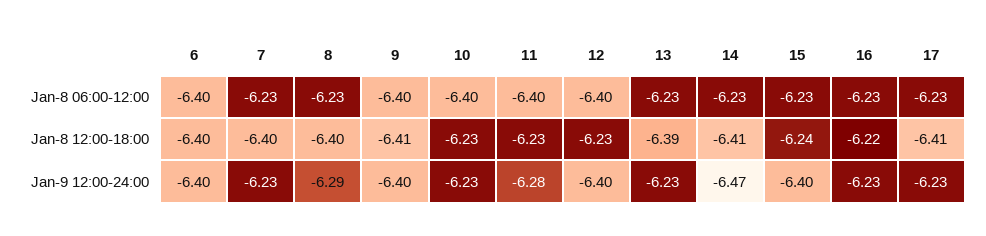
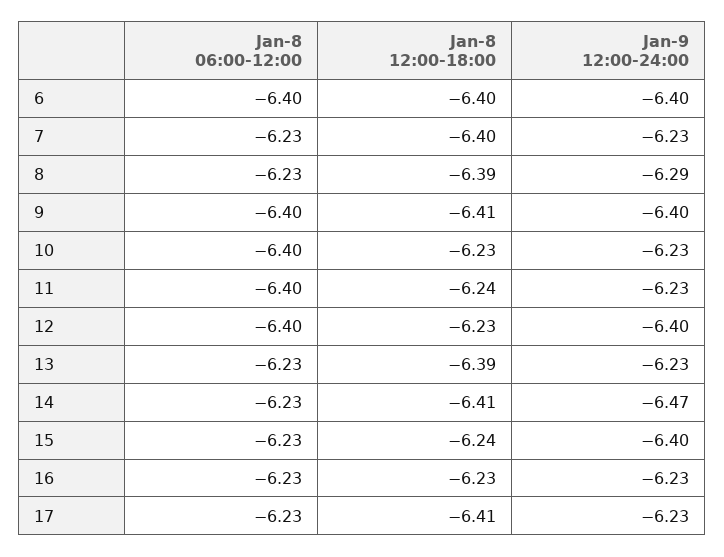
8, Jan-8 12:00-18:00: -6.4 -> -6.39
11, Jan-8 12:00-18:00: -6.23 -> -6.24
16, Jan-8 12:00-18:00: -6.22 -> -6.23
11, Jan-9 12:00-24:00: -6.28 -> -6.23

